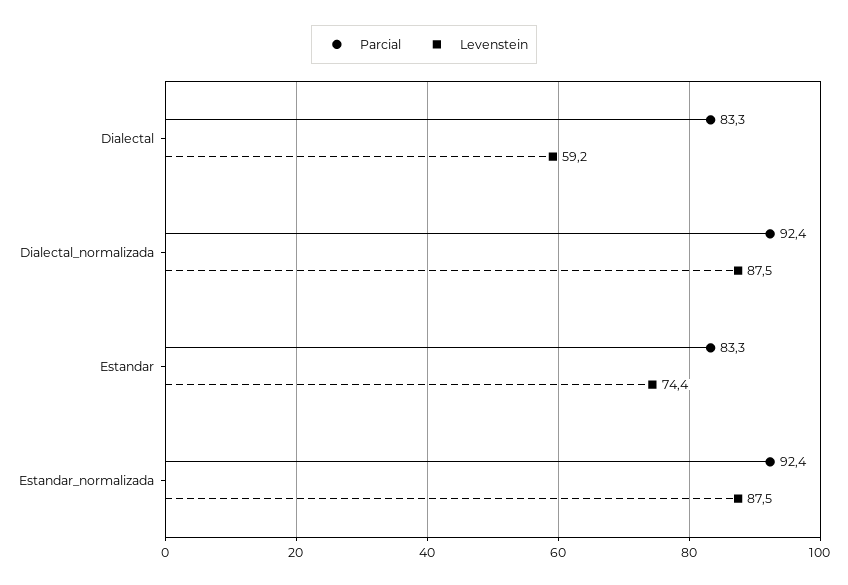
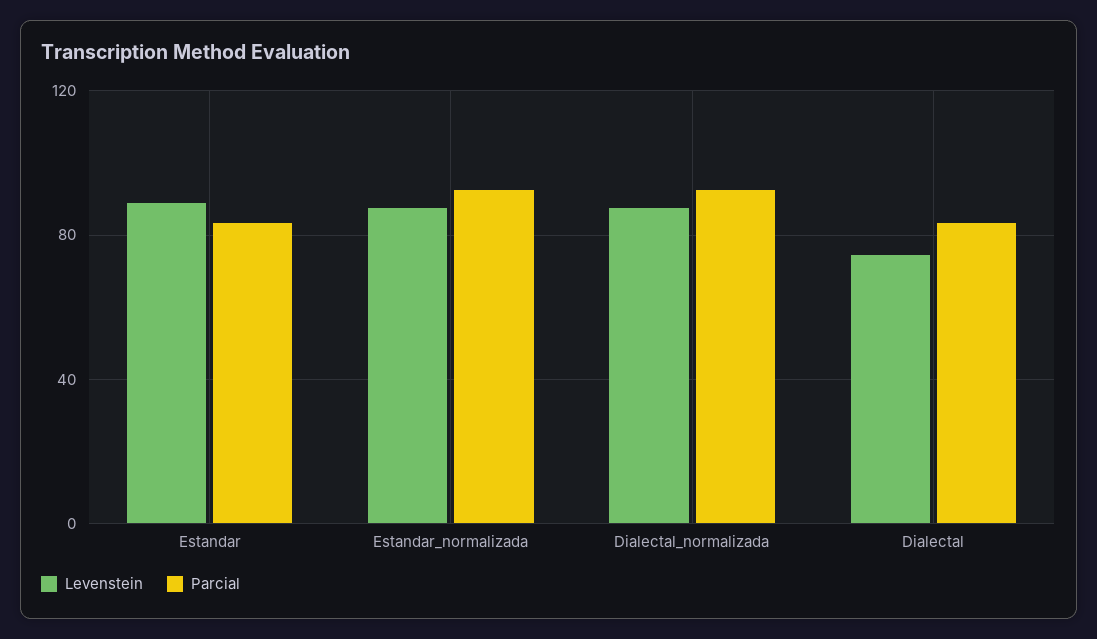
Levenstein, Dialectal: 59.2 -> 75
Levenstein, Estandar: 74.4 -> 90

